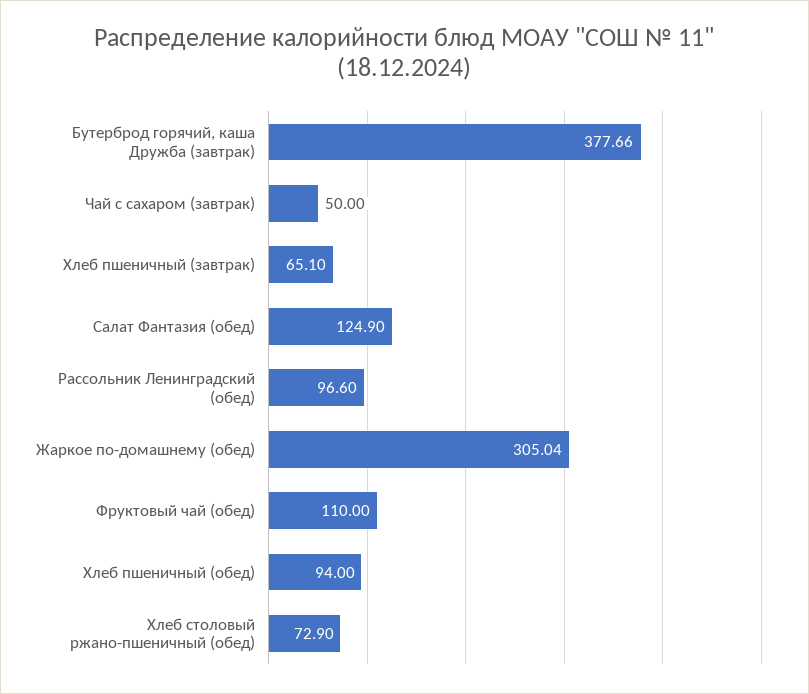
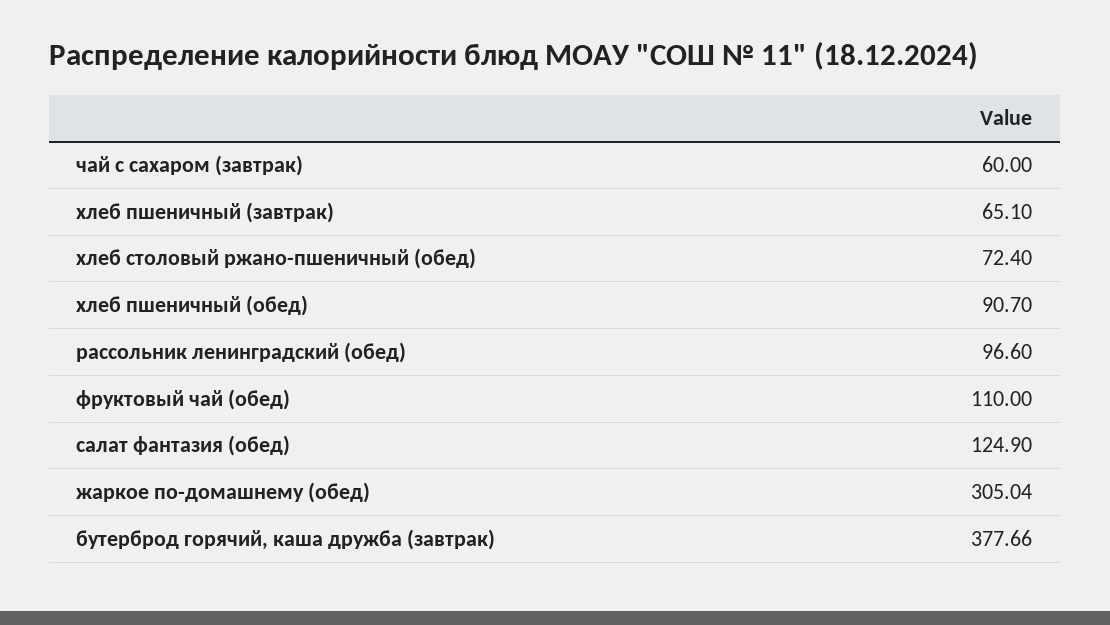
Чай с сахаром (завтрак): 50 -> 60
Хлеб пшеничный (обед): 94 -> 90.7
Хлеб столовый ржано-пшеничный (обед): 72.9 -> 72.4

